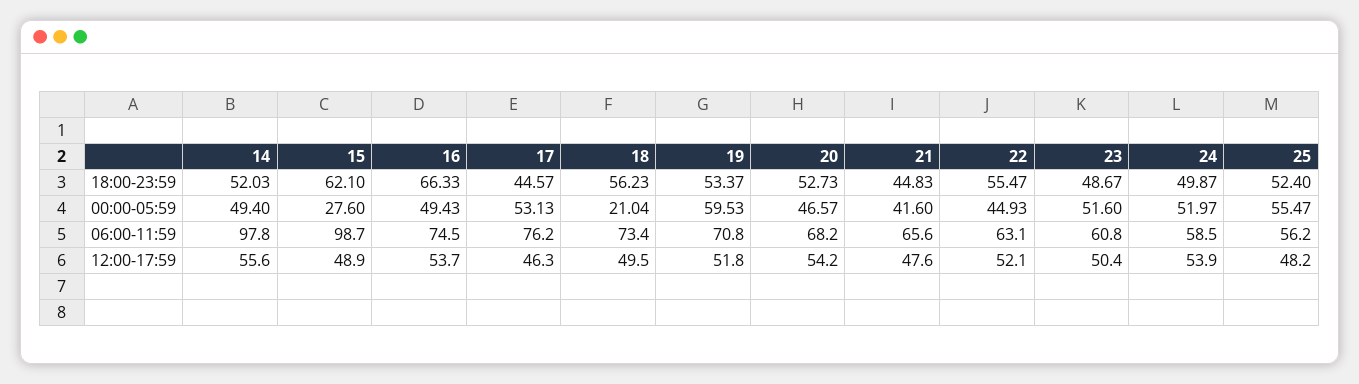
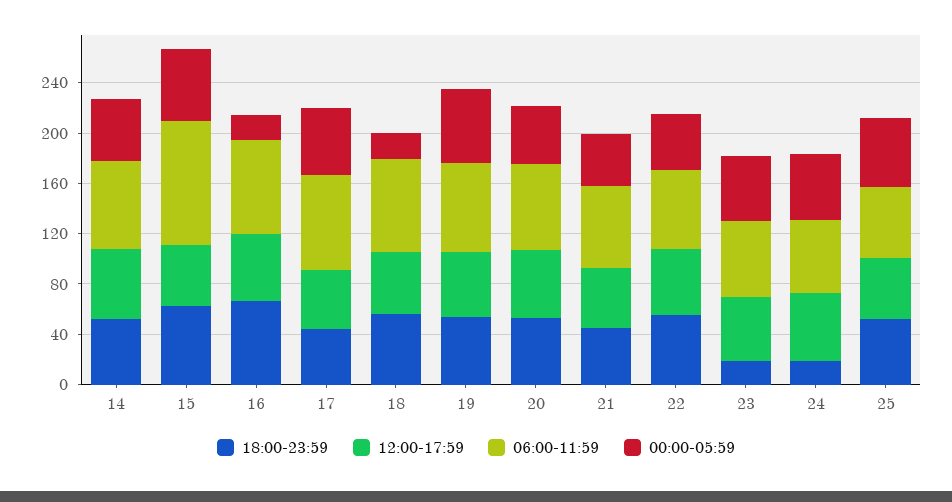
18:00-23:59, 23: 48.67 -> 20
18:00-23:59, 24: 49.87 -> 20
00:00-05:59, 15: 27.6 -> 60
00:00-05:59, 16: 49.43 -> 20
06:00-11:59, 14: 97.8 -> 70

